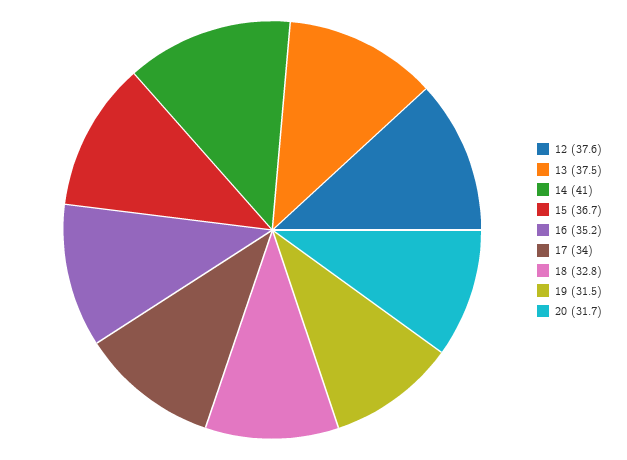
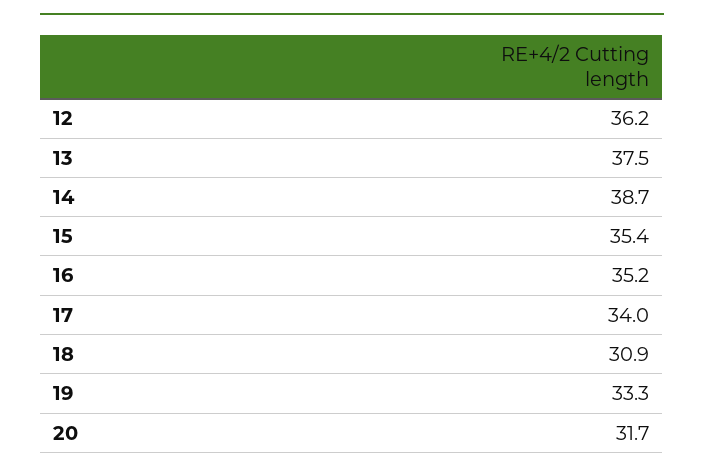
12: 37.6 -> 36.2
14: 41 -> 38.7
15: 36.7 -> 35.4
18: 32.8 -> 30.9
19: 31.5 -> 33.3

